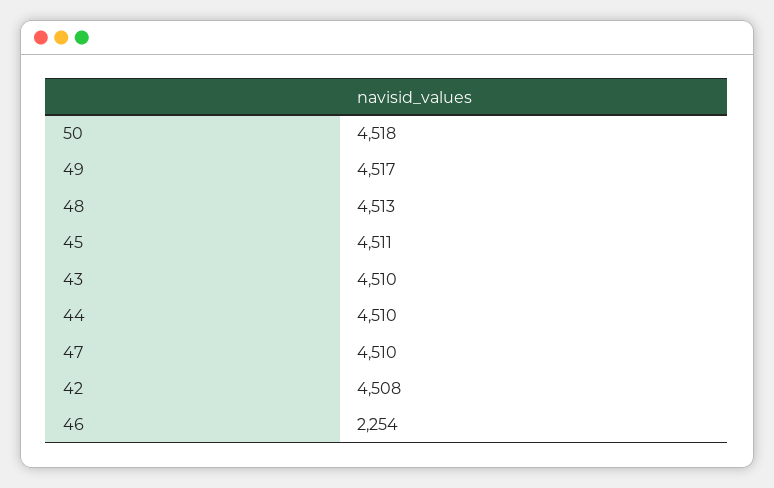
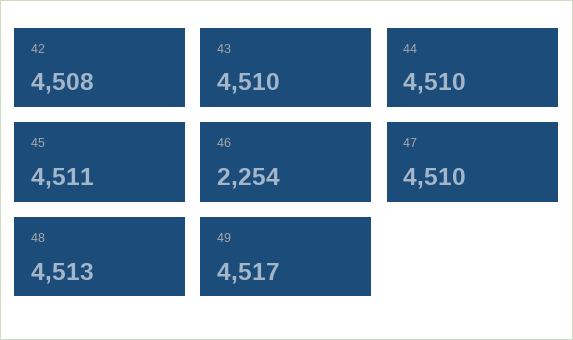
50: 4518 -> none

